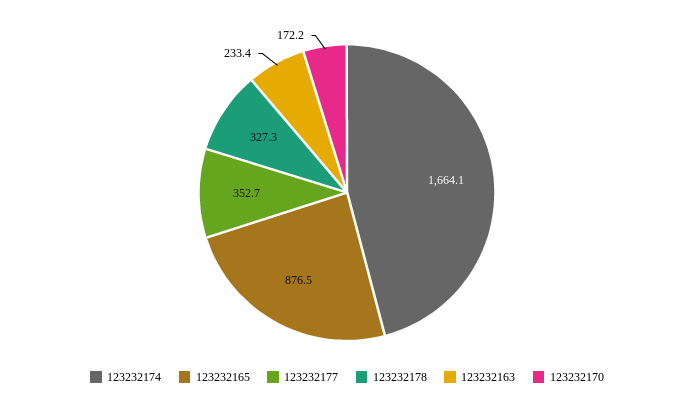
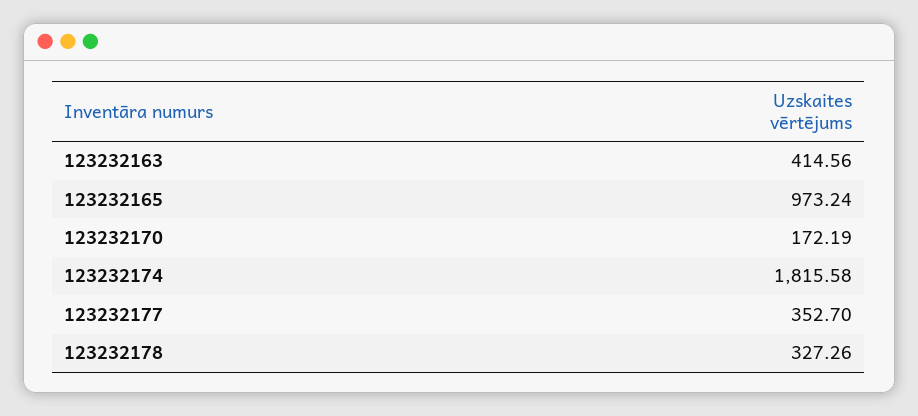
123232174: 1664.1 -> 1815.58
123232165: 876.5 -> 973.24
123232163: 233.4 -> 414.56

